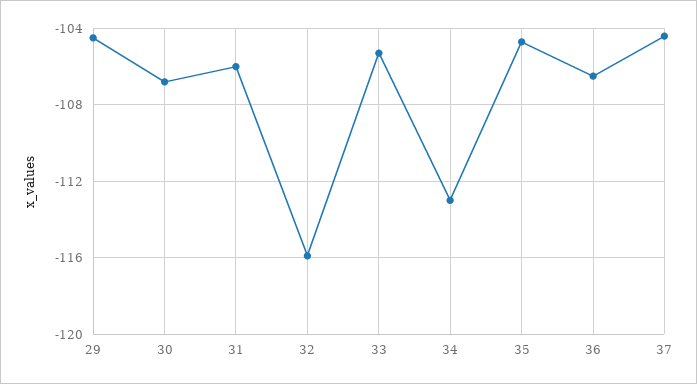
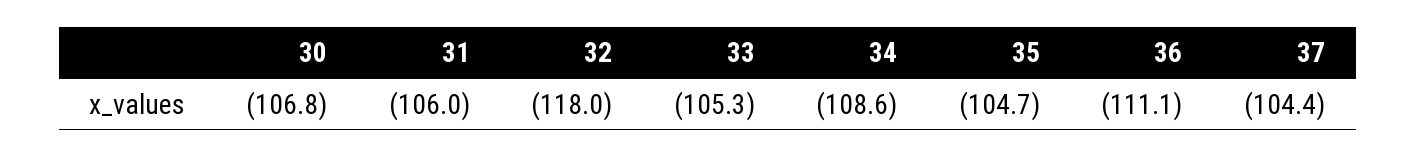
29: -104.5 -> none
32: -116 -> -118
34: -113 -> -108.6
36: -106.5 -> -111.1

